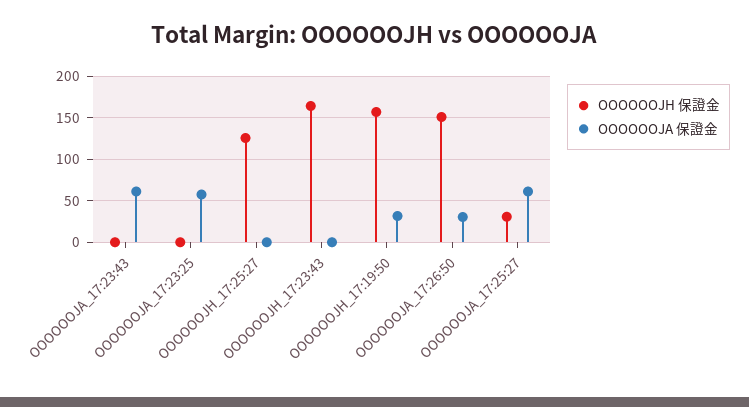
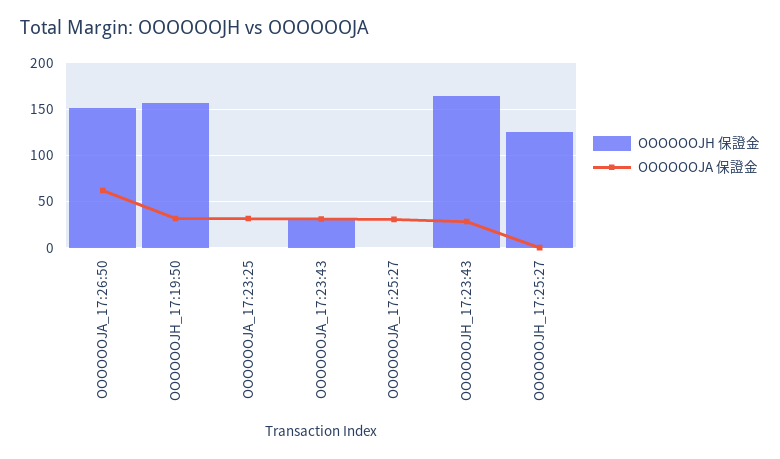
OOOOOOJH 保證金, OOOOOOJA_17:23:43: 0 -> 30
OOOOOOJA 保證金, OOOOOOJA_17:23:43: 60 -> 30
OOOOOOJA 保證金, OOOOOOJA_17:23:25: 60 -> 30
OOOOOOJA 保證金, OOOOOOJH_17:23:43: 0 -> 30
OOOOOOJA 保證金, OOOOOOJA_17:26:50: 30 -> 60
OOOOOOJH 保證金, OOOOOOJA_17:25:27: 30 -> 0
OOOOOOJA 保證金, OOOOOOJA_17:25:27: 60 -> 30

